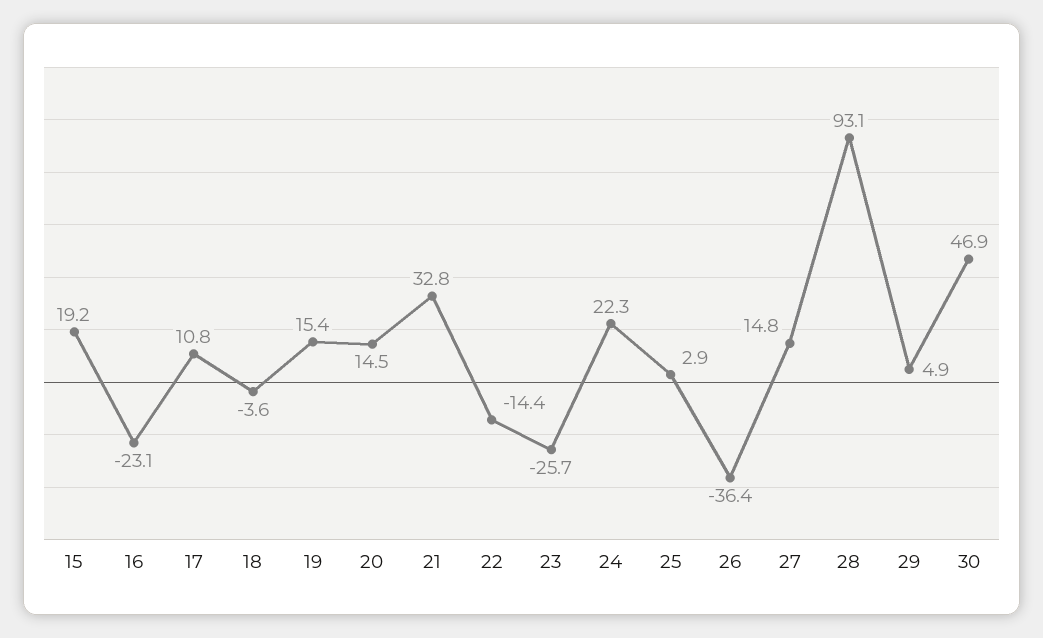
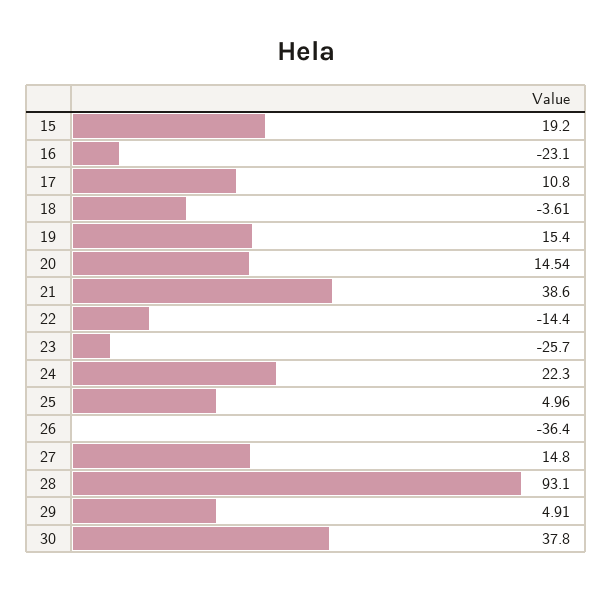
21: 32.8 -> 38.6
25: 2.9 -> 4.96
30: 46.9 -> 37.8

